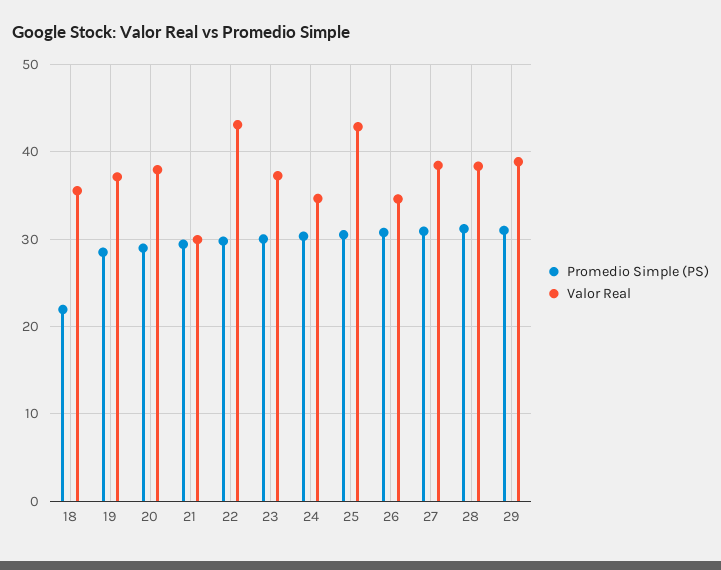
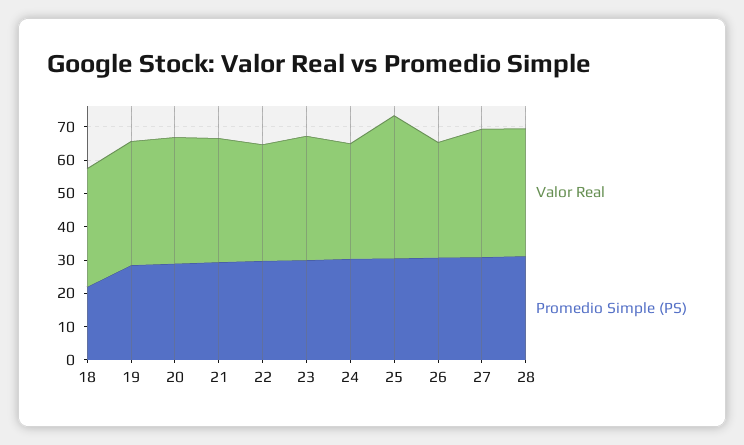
Valor Real, 21: 30 -> 37.5
Valor Real, 22: 43 -> 35
Promedio Simple (PS), 29: 31 -> none
Valor Real, 29: 39 -> none

